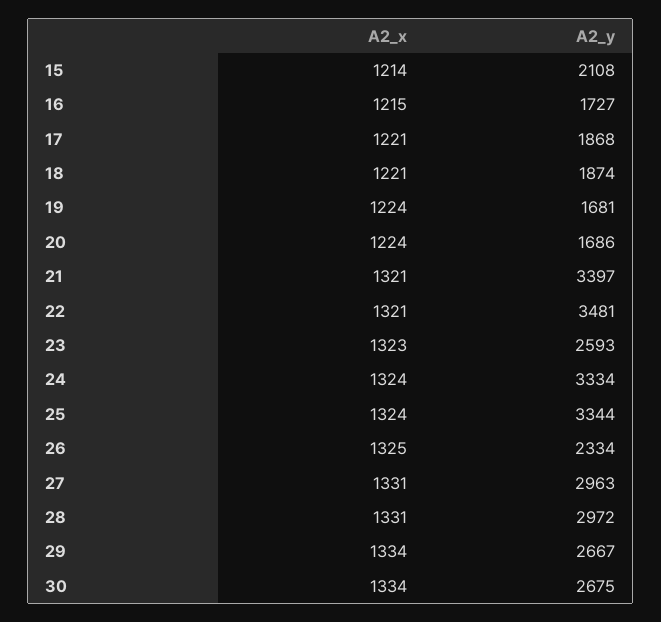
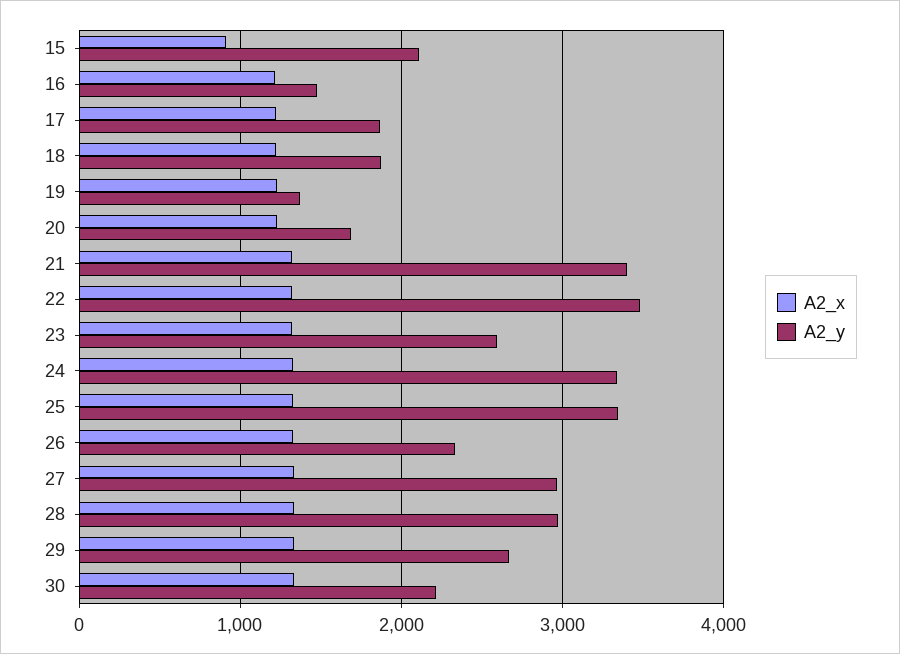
A2_x, 15: 1214 -> 900
A2_y, 16: 1727 -> 1500
A2_y, 19: 1681 -> 1400
A2_y, 30: 2675 -> 2200

